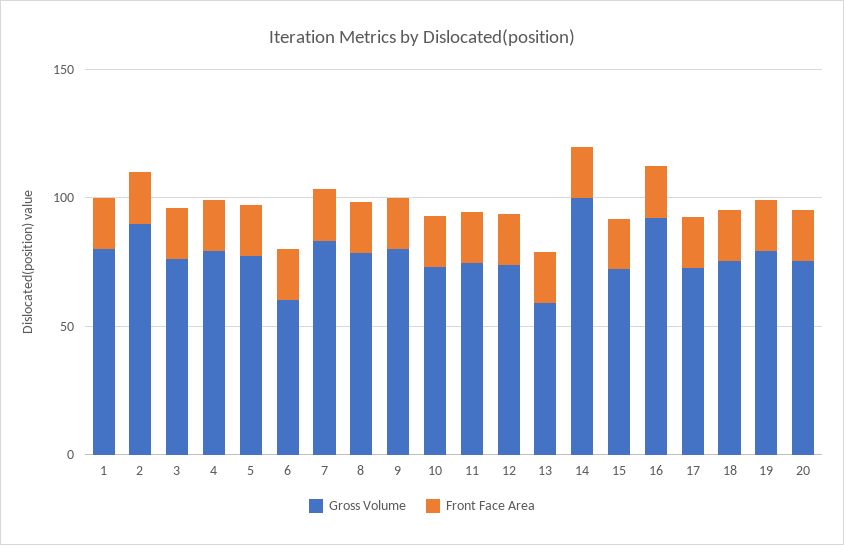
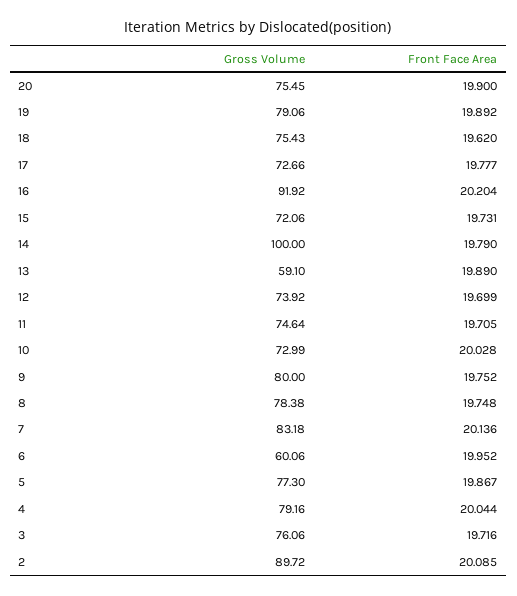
Gross Volume, 1: 80 -> none
Front Face Area, 1: 20 -> none

